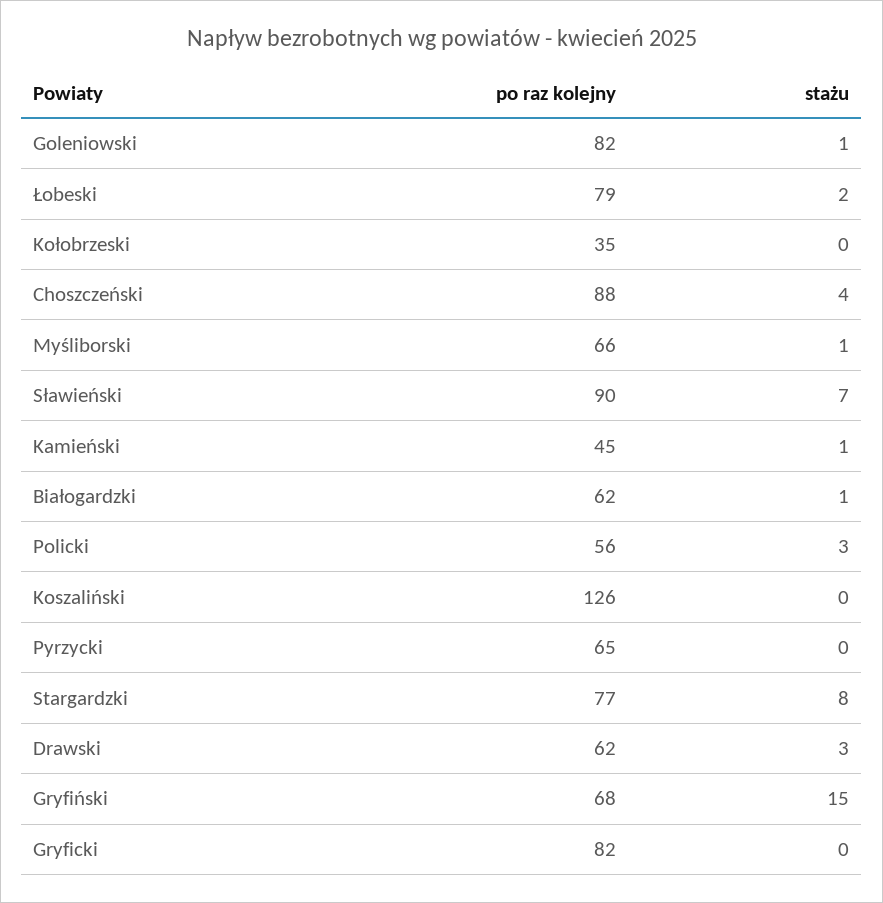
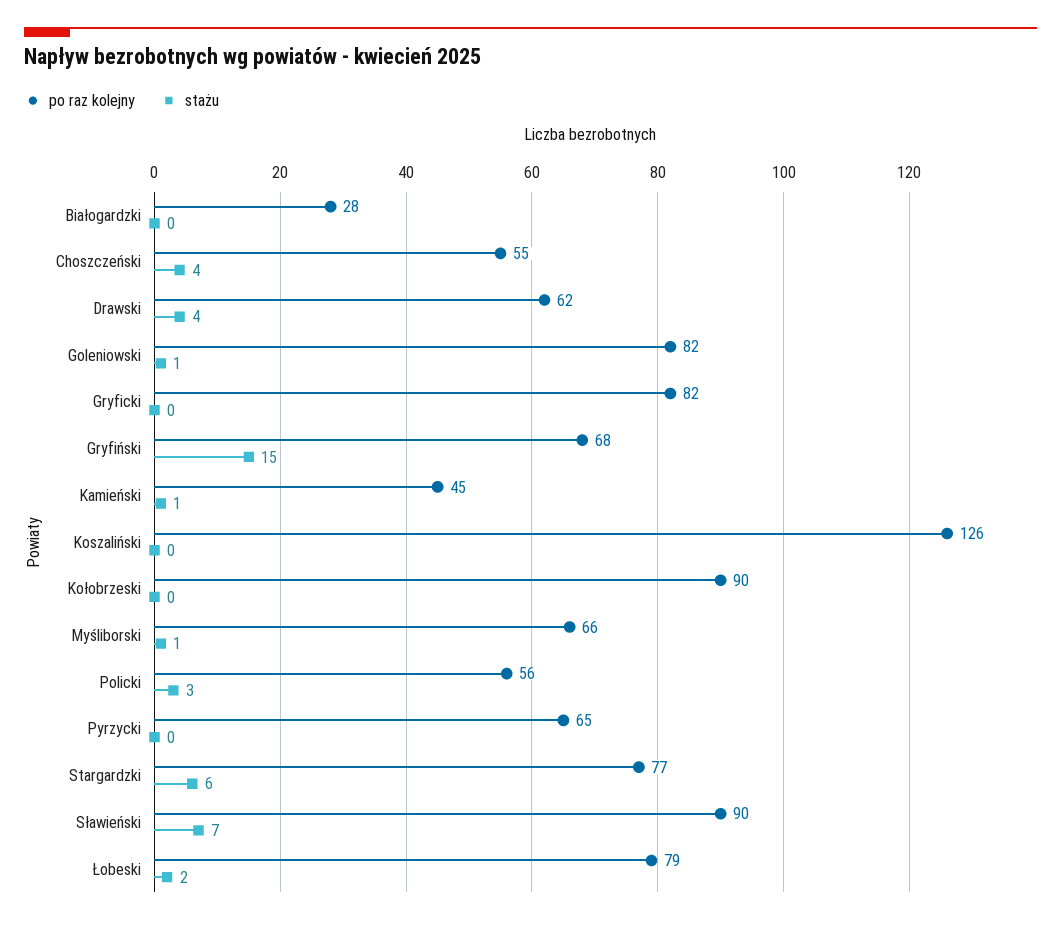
po raz kolejny, Kołobrzeski: 35 -> 90
po raz kolejny, Choszczeński: 88 -> 55
po raz kolejny, Białogardzki: 62 -> 28
stażu, Białogardzki: 1 -> 0
stażu, Stargardzki: 8 -> 6
stażu, Drawski: 3 -> 4

